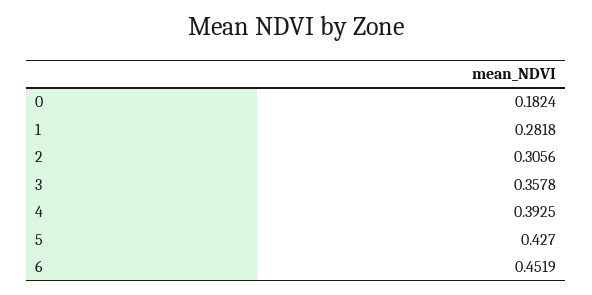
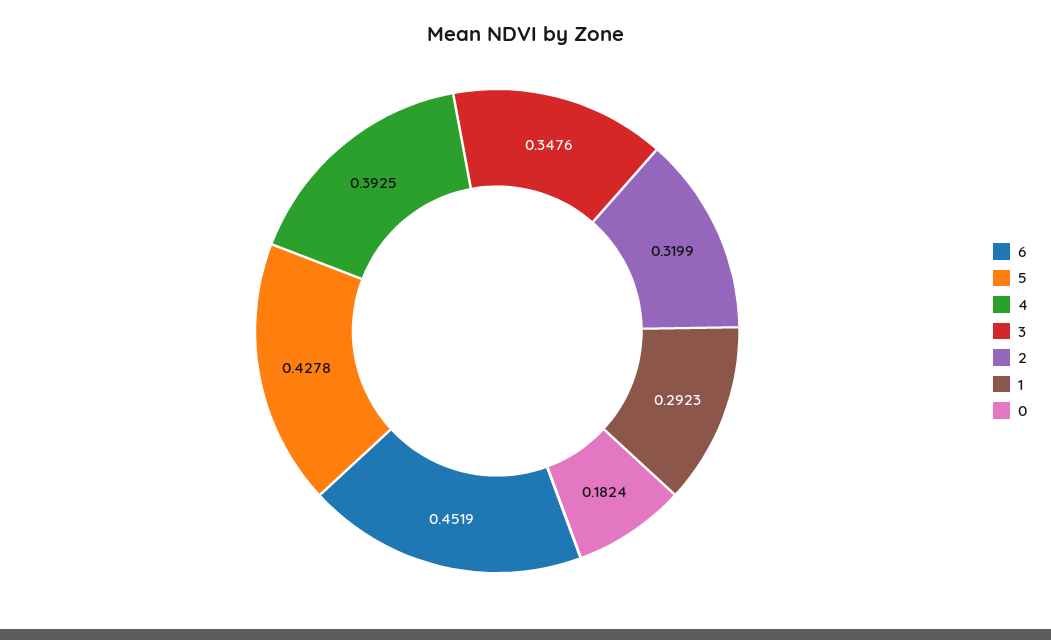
1: 0.2818 -> 0.2923
2: 0.3056 -> 0.3199
3: 0.3578 -> 0.3476
5: 0.427 -> 0.4278

